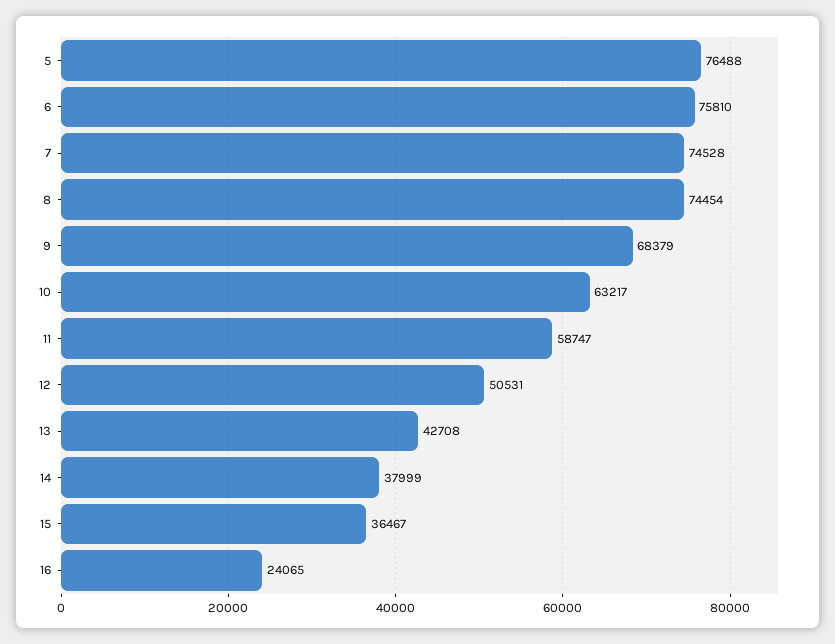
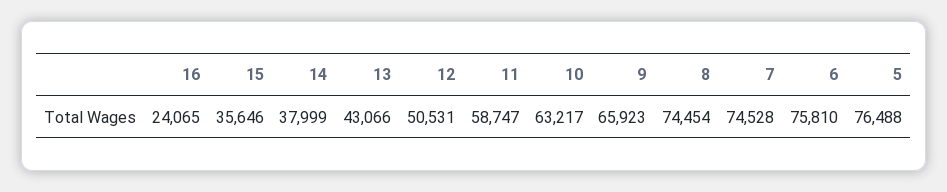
9: 68379 -> 65923
13: 42708 -> 43066
15: 36467 -> 35646

